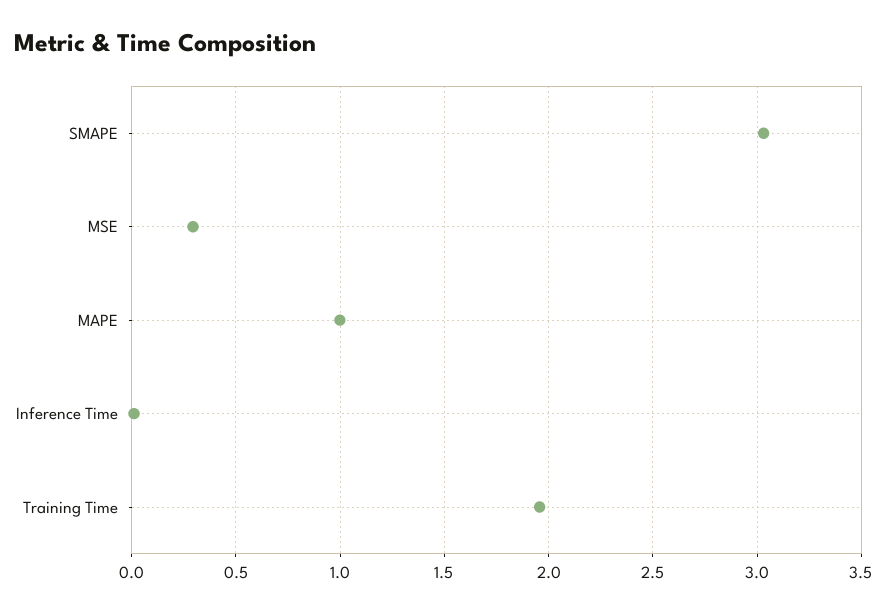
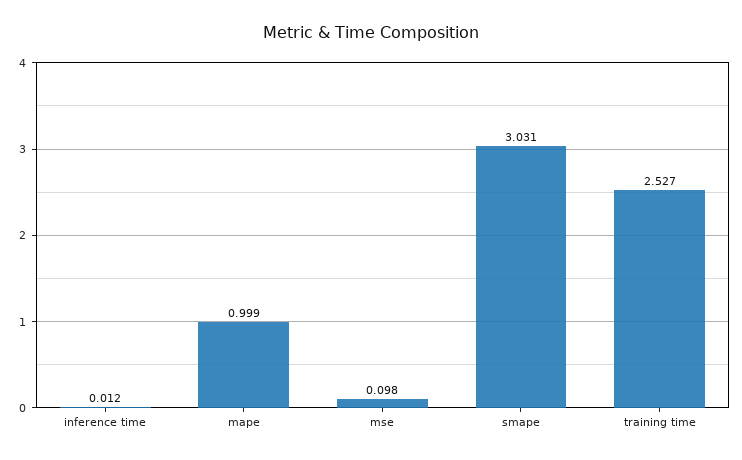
MSE: 0.3 -> 0.098
Training Time: 1.95 -> 2.527

